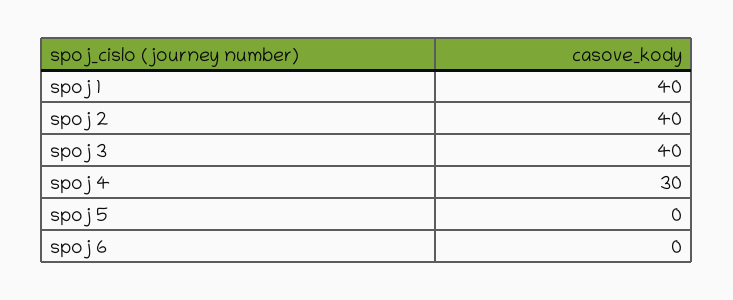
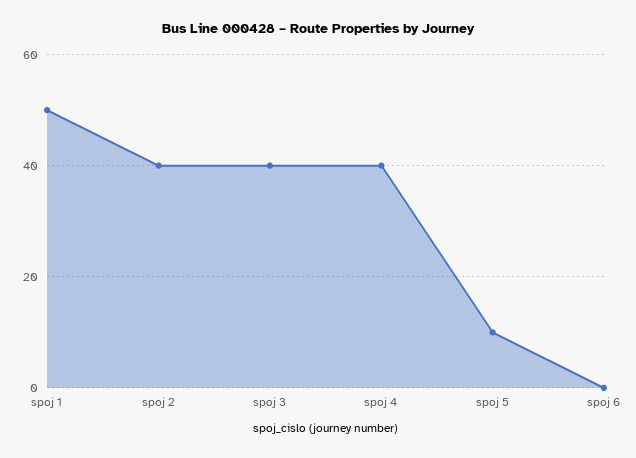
spoj 1: 40 -> 50
spoj 4: 30 -> 40
spoj 5: 0 -> 10

